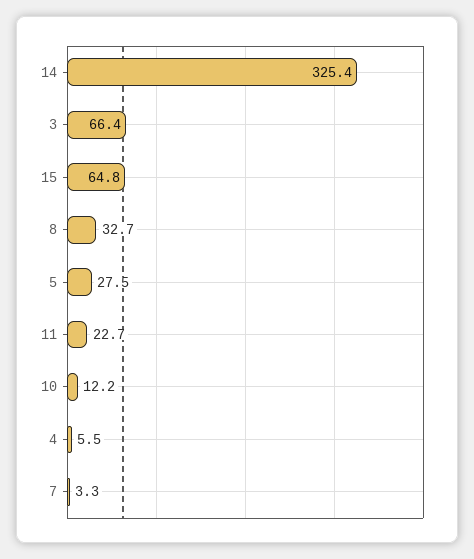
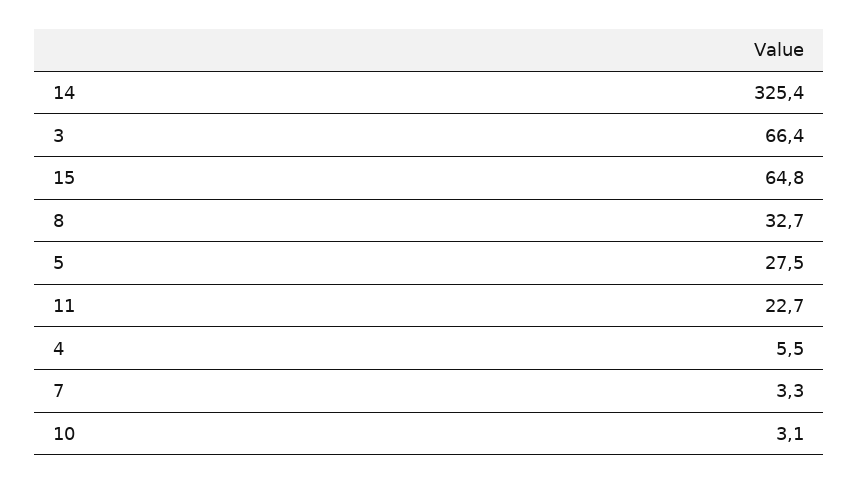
10: 12.2 -> 3.1

